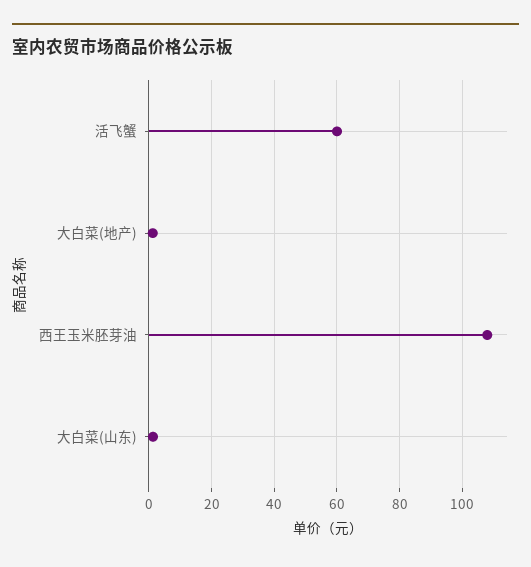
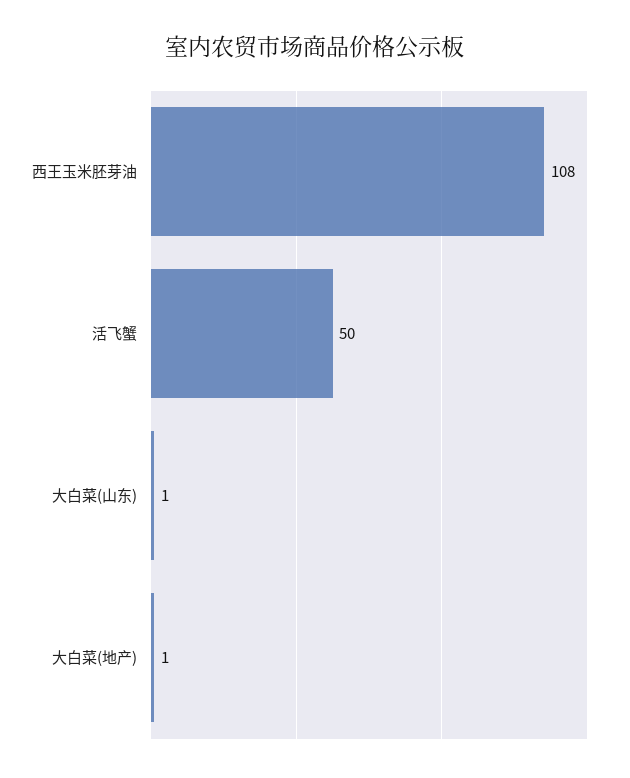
活飞蟹: 60 -> 50

